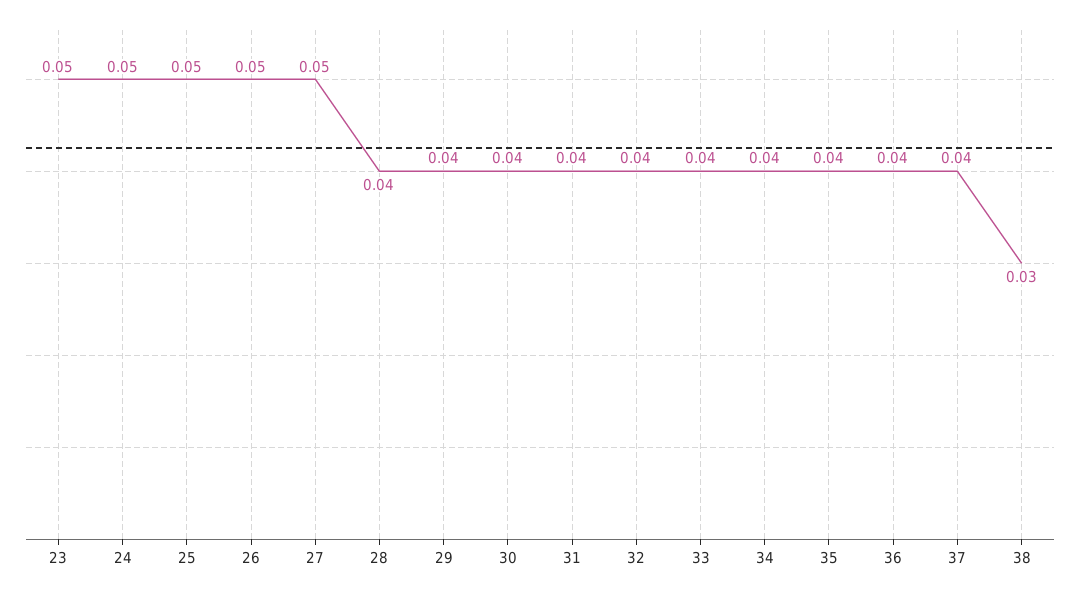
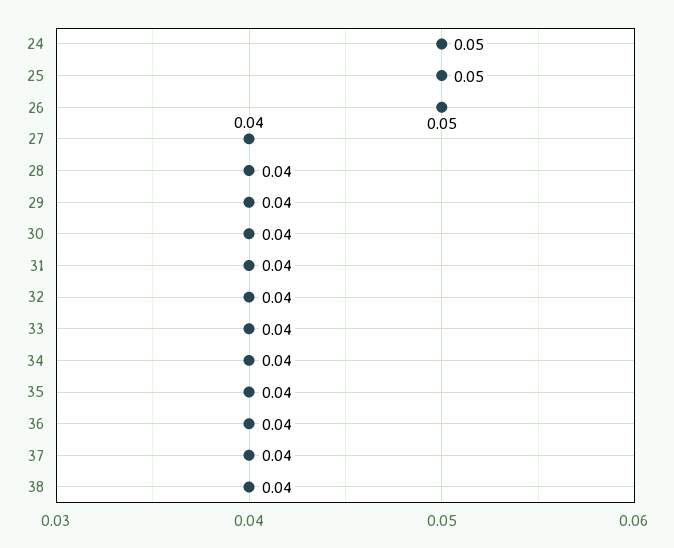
23: 0.05 -> none
27: 0.05 -> 0.04
38: 0.03 -> 0.04

